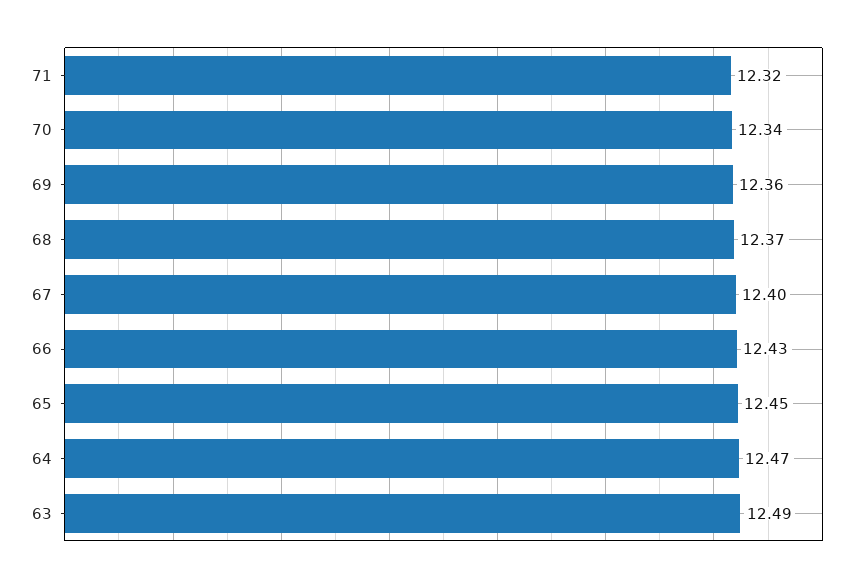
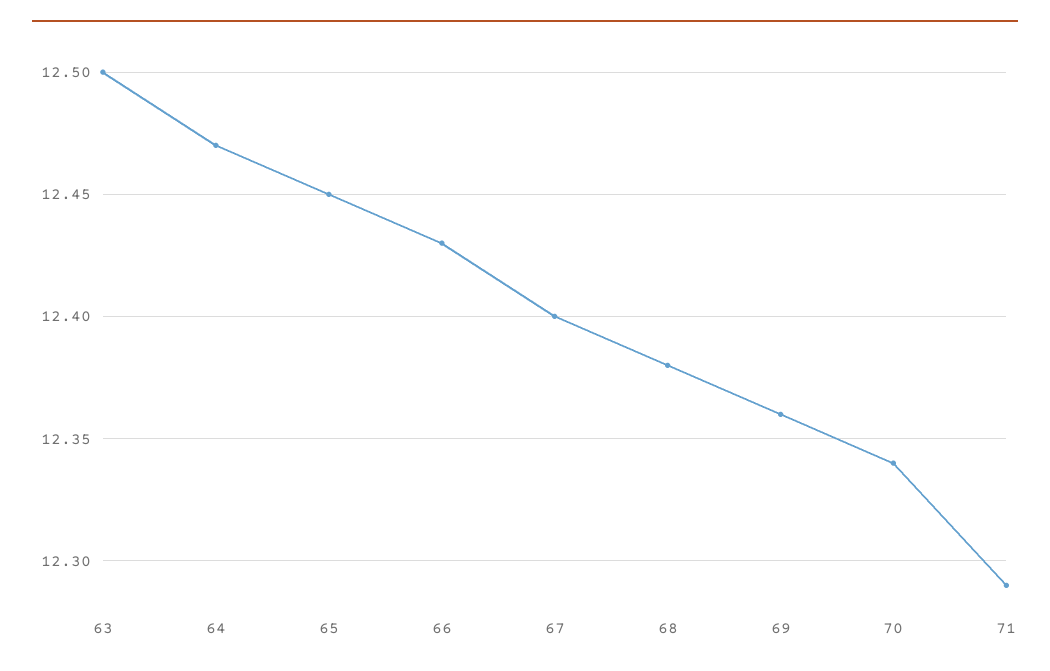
71: 12.32 -> 12.29
68: 12.37 -> 12.38
63: 12.49 -> 12.5

